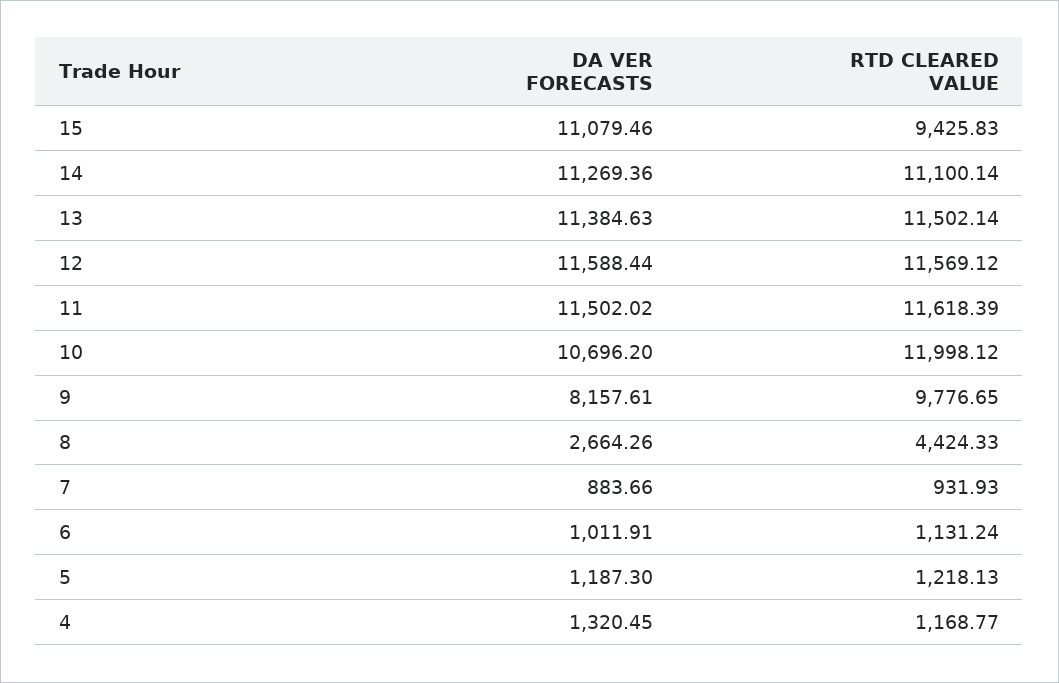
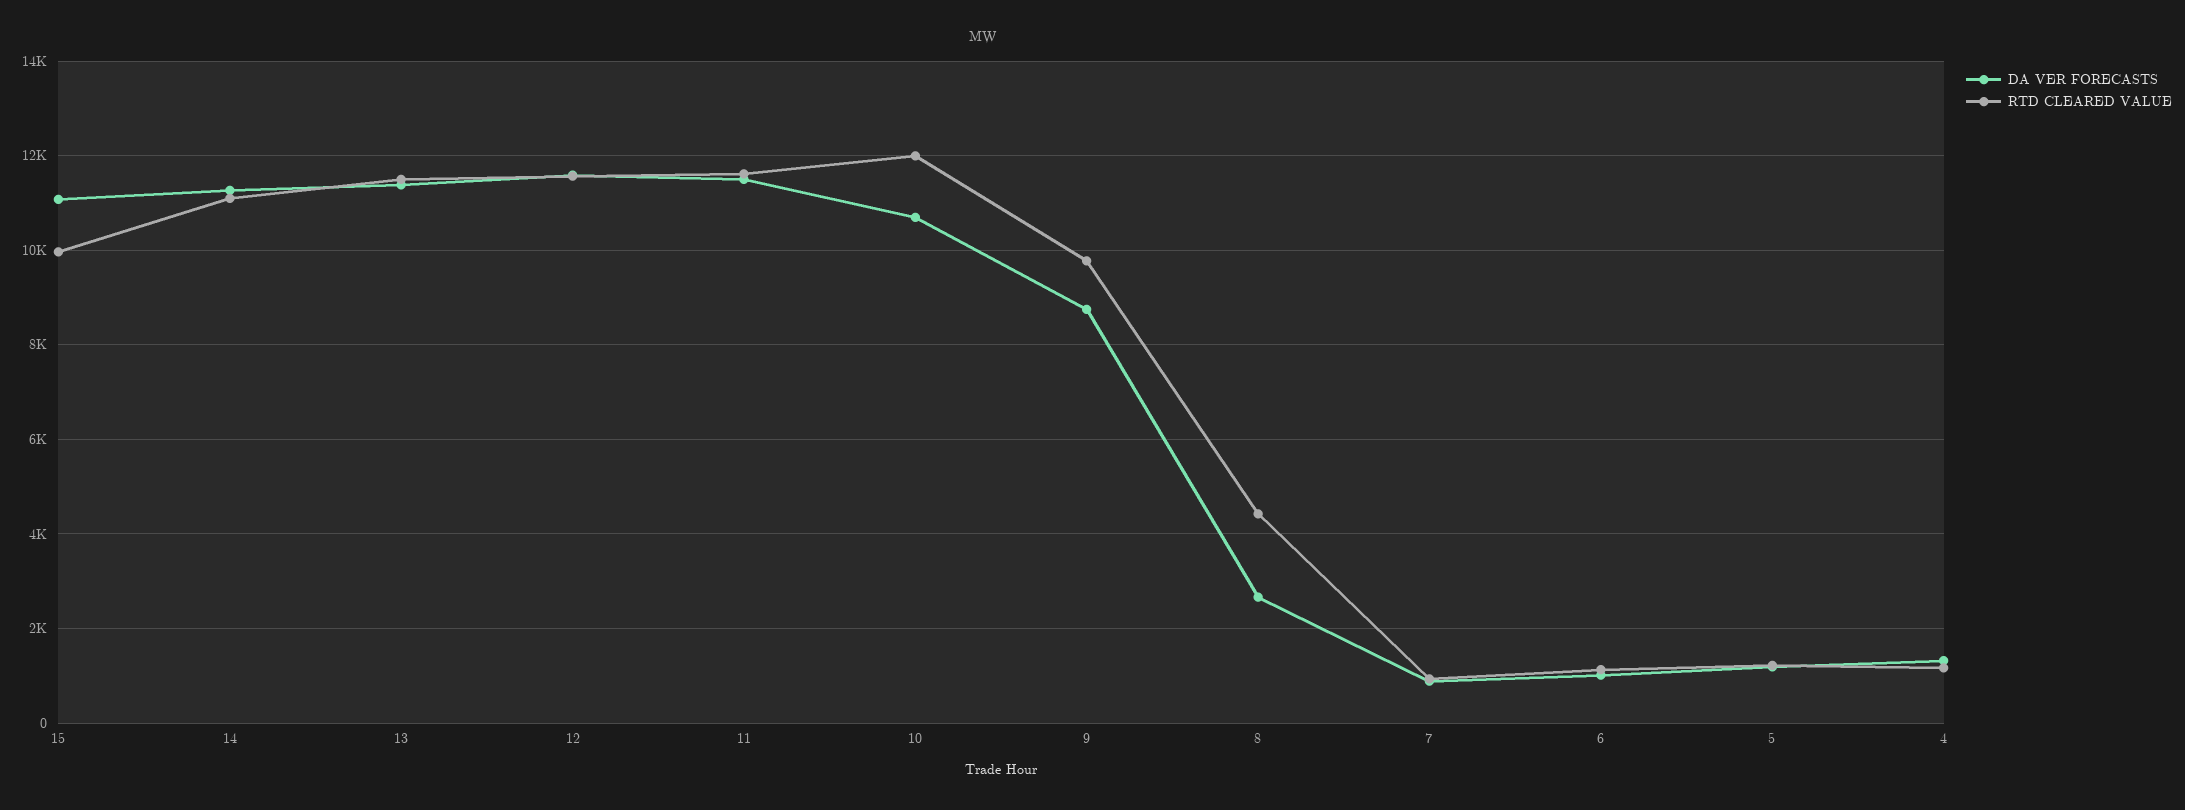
RTD CLEARED VALUE, 15: 9425.83 -> 10000
DA VER FORECASTS, 9: 8157.61 -> 8800

